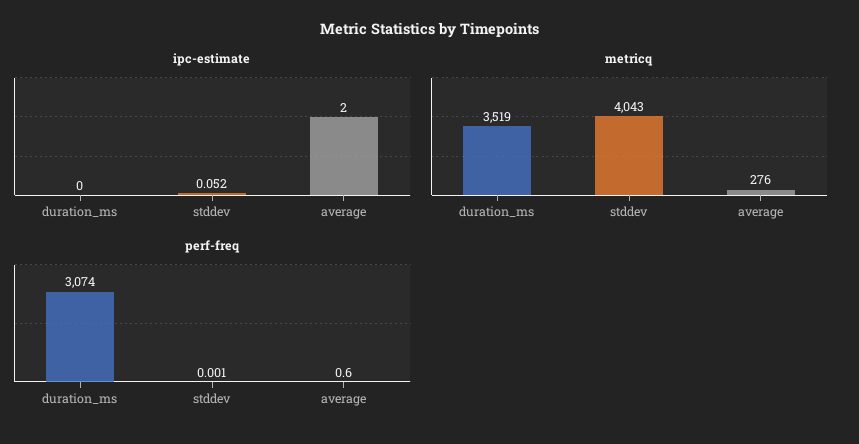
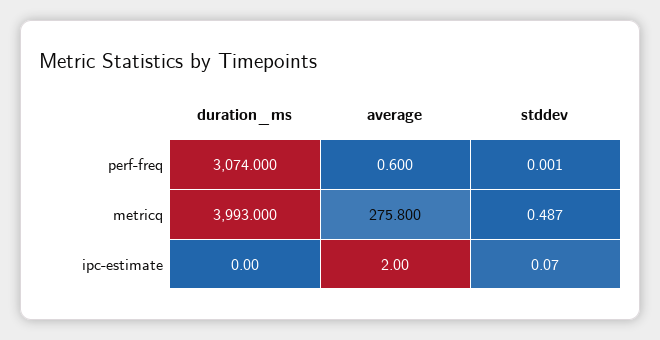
ipc-estimate, stddev: 0.052 -> 0.07
metricq, duration_ms: 3519 -> 3993
metricq, stddev: 4043 -> 0.487

